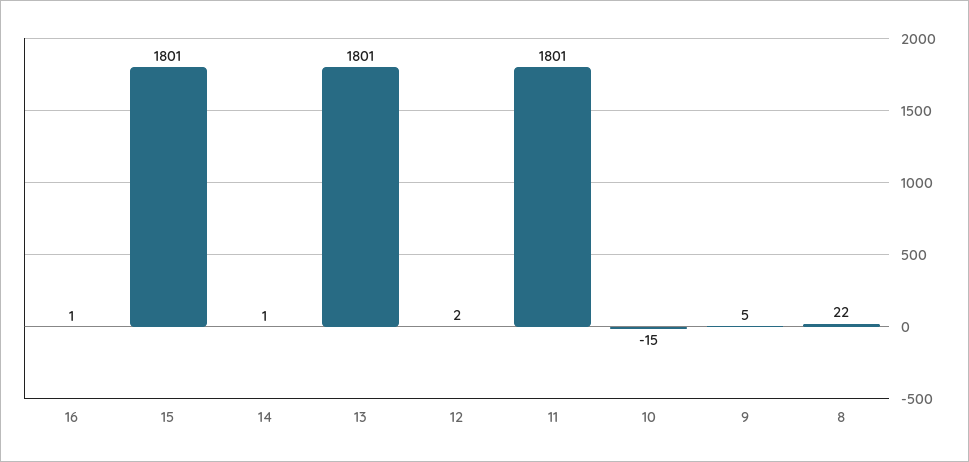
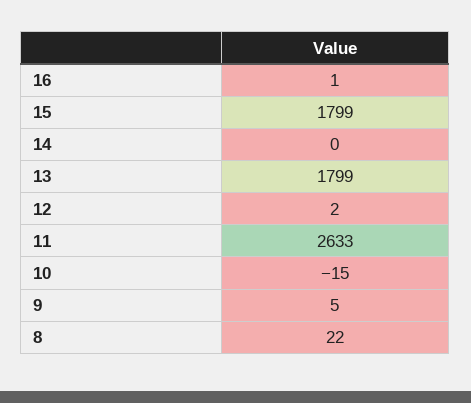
15: 1801 -> 1799
14: 1 -> 0
13: 1801 -> 1799
11: 1801 -> 2633

